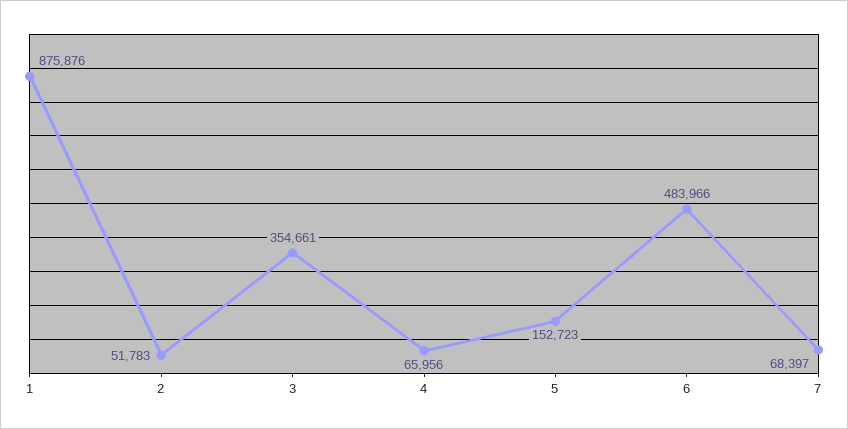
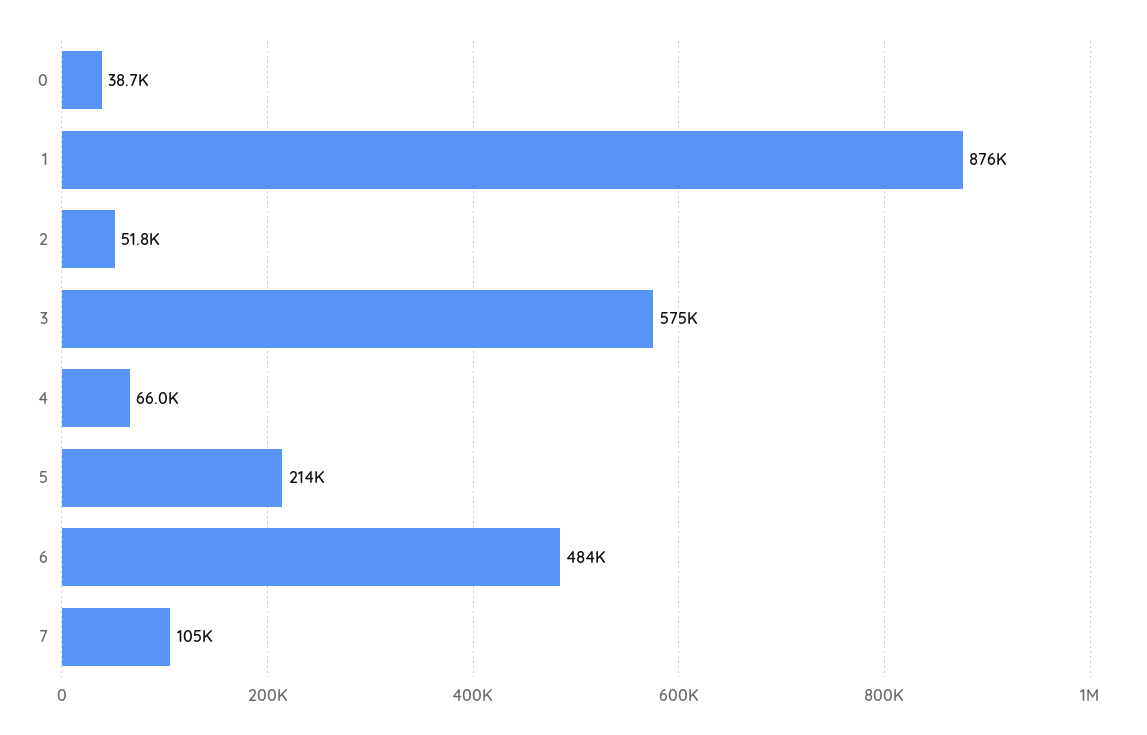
3: 354661 -> 575000
5: 152723 -> 214000
7: 68397 -> 105000
0: none -> 38700

